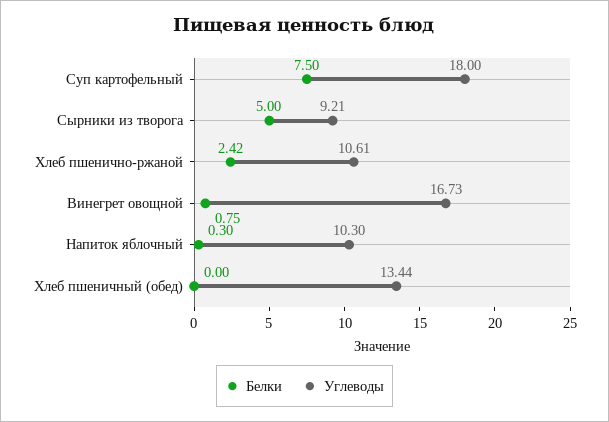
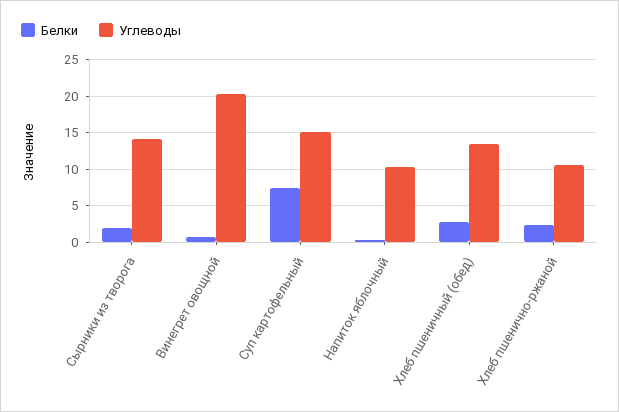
Углеводы, Суп картофельный: 18 -> 15
Белки, Сырники из творога: 5 -> 2
Углеводы, Сырники из творога: 9.21 -> 14
Углеводы, Винегрет овощной: 16.73 -> 20
Белки, Хлеб пшеничный (обед): 0 -> 3

